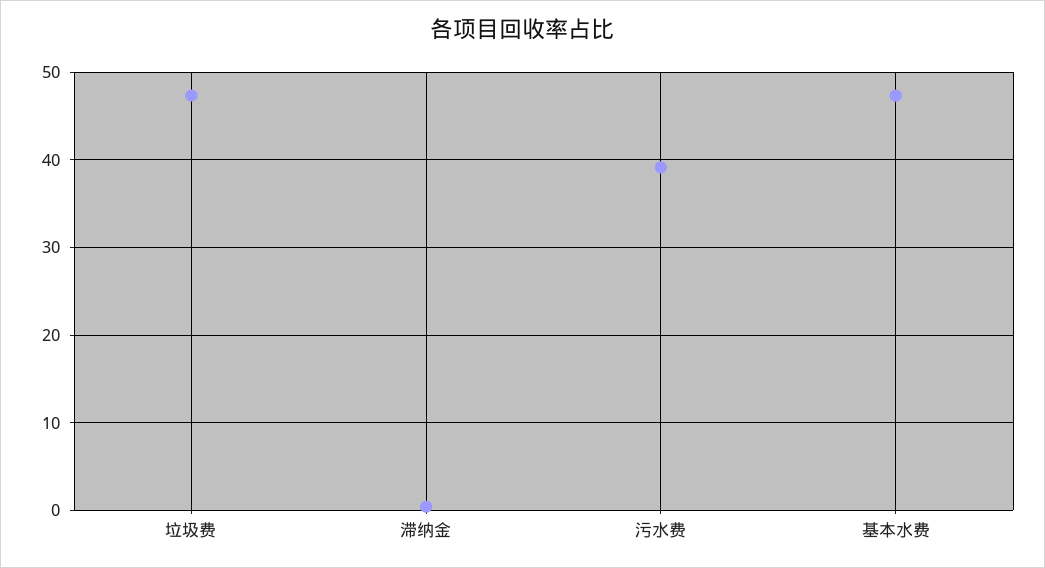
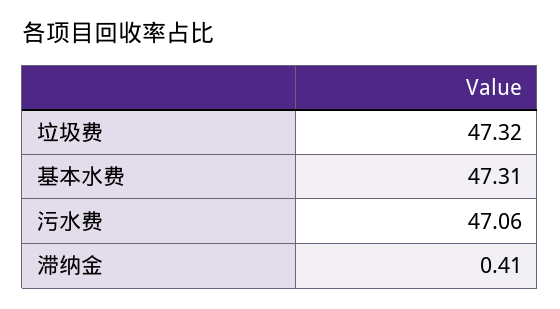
污水费: 39 -> 47.06

